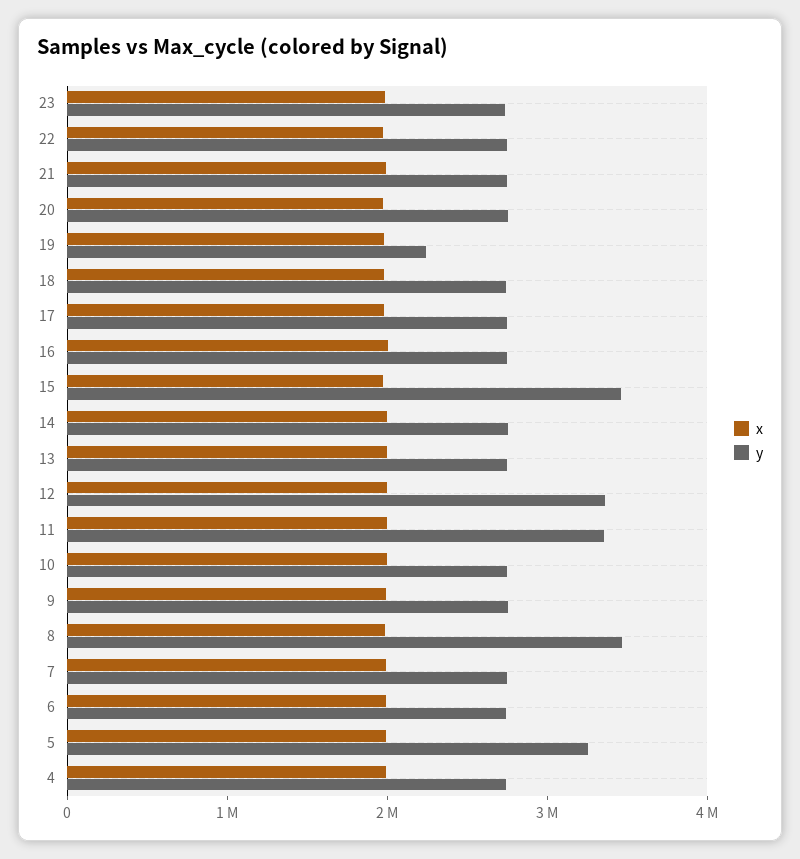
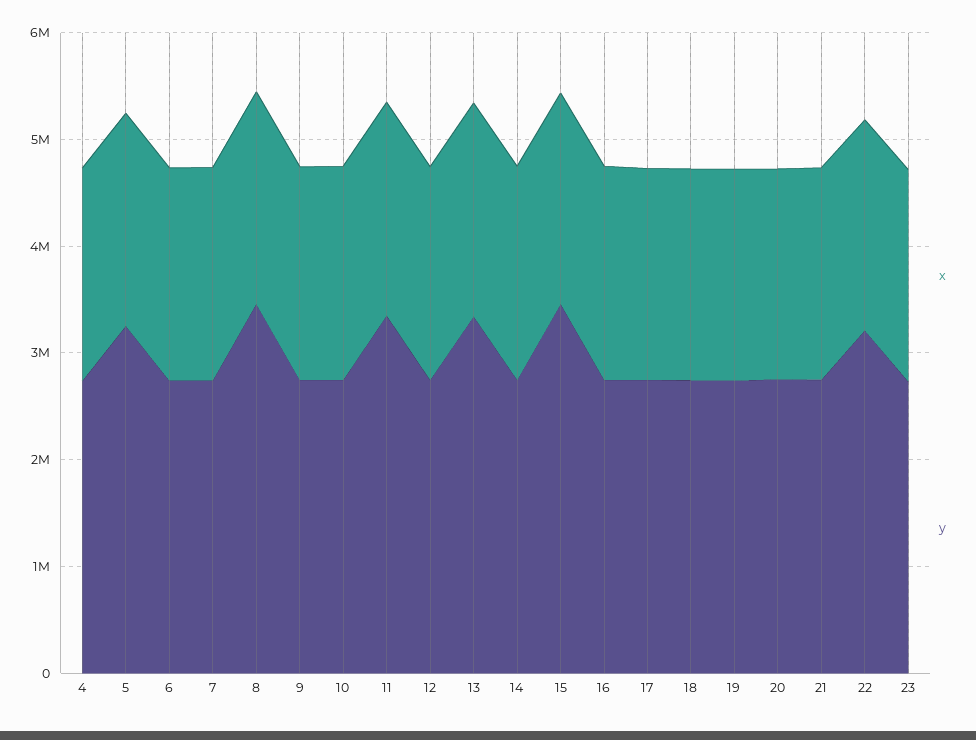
y, 22: 2800000 -> 3200000
y, 19: 2200000 -> 2800000
y, 13: 2800000 -> 3400000
y, 12: 3400000 -> 2800000

